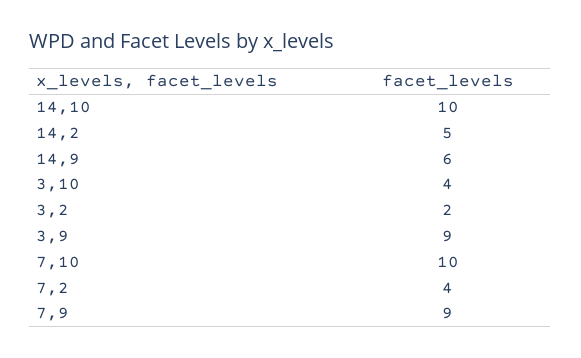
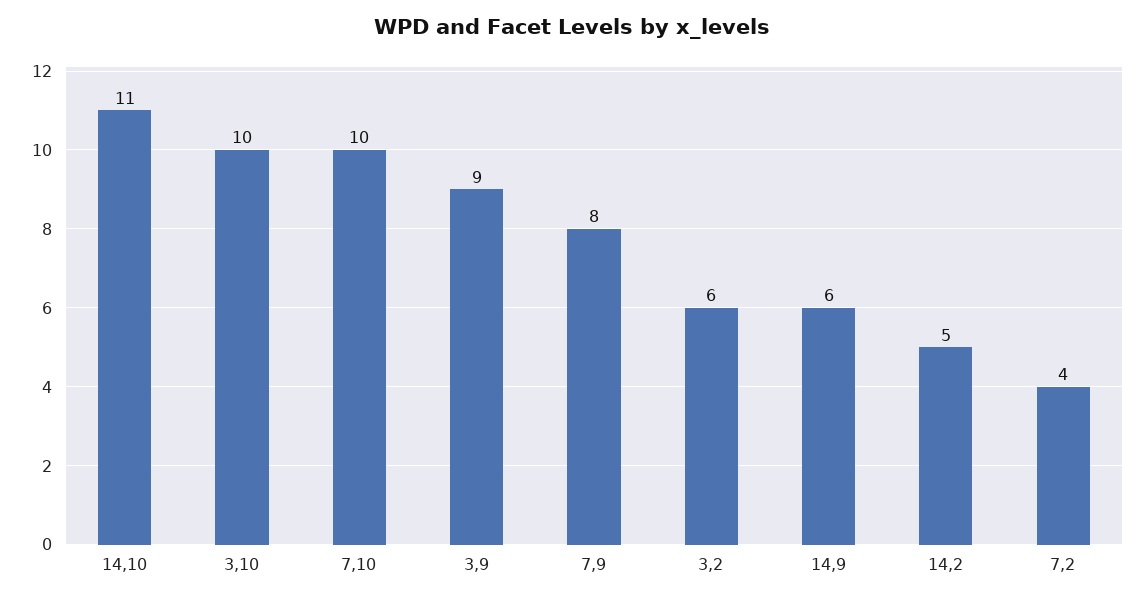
14,10: 10 -> 11
3,10: 4 -> 10
3,2: 2 -> 6
7,9: 9 -> 8

